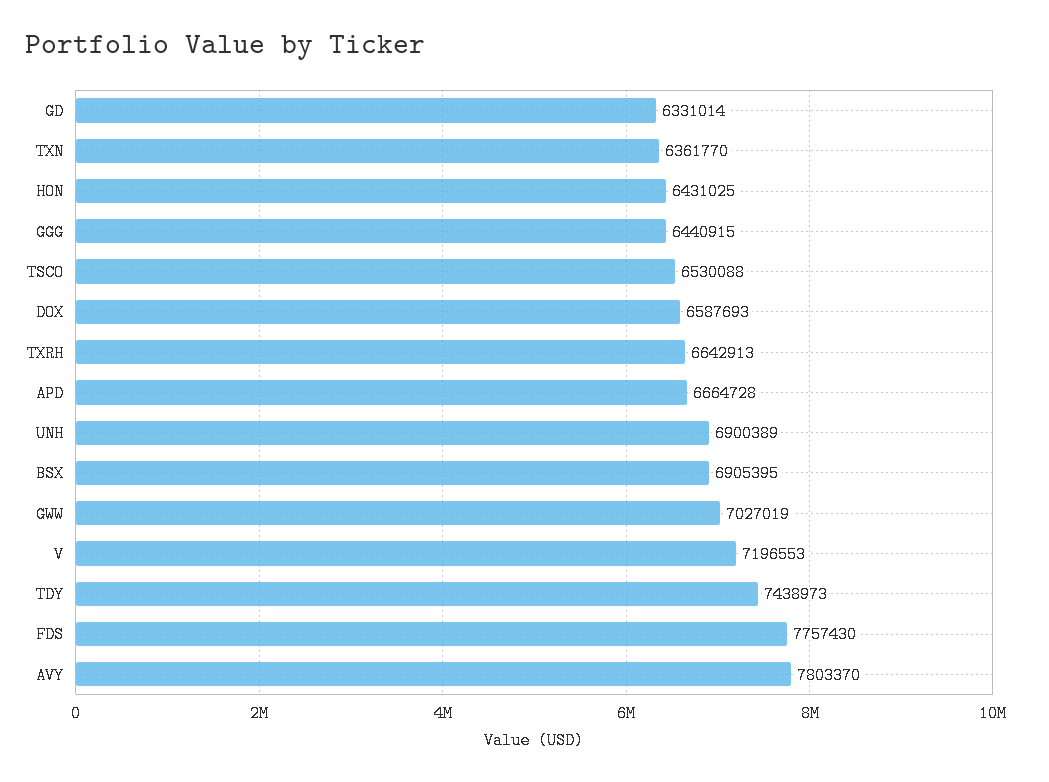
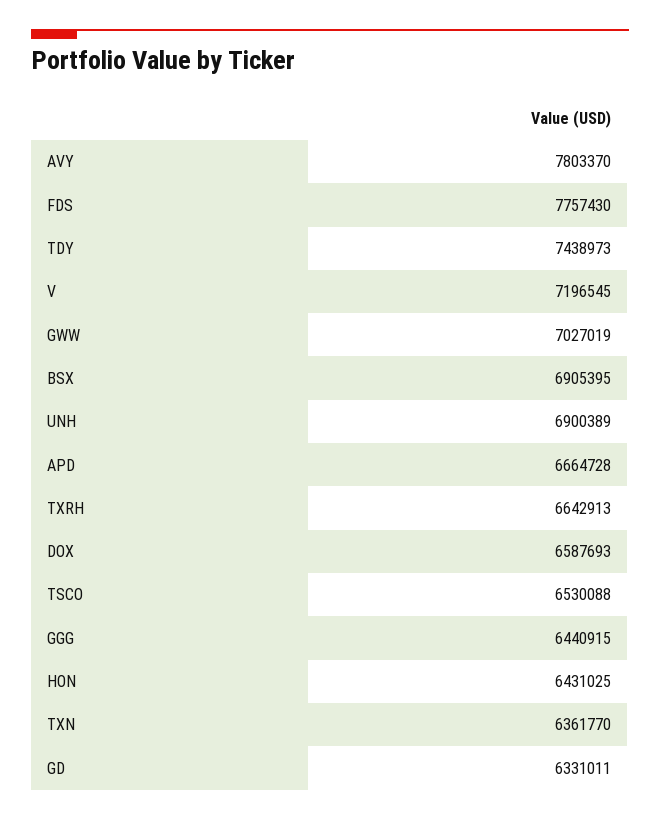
GD: 6331014 -> 6331011
V: 7196553 -> 7196545

